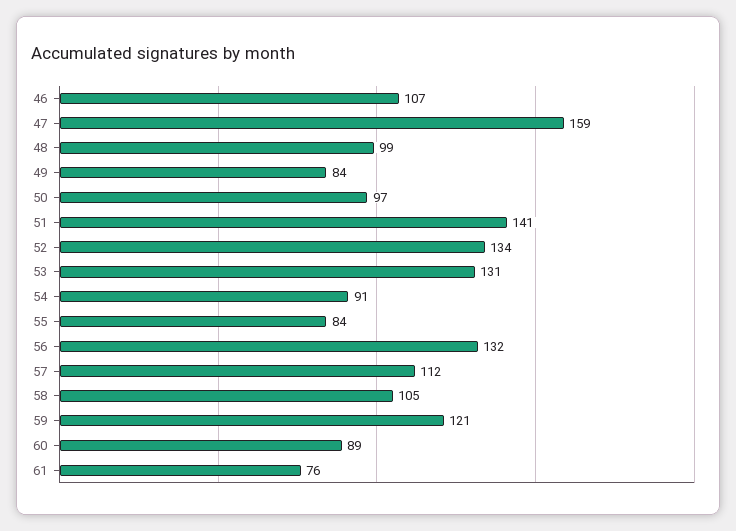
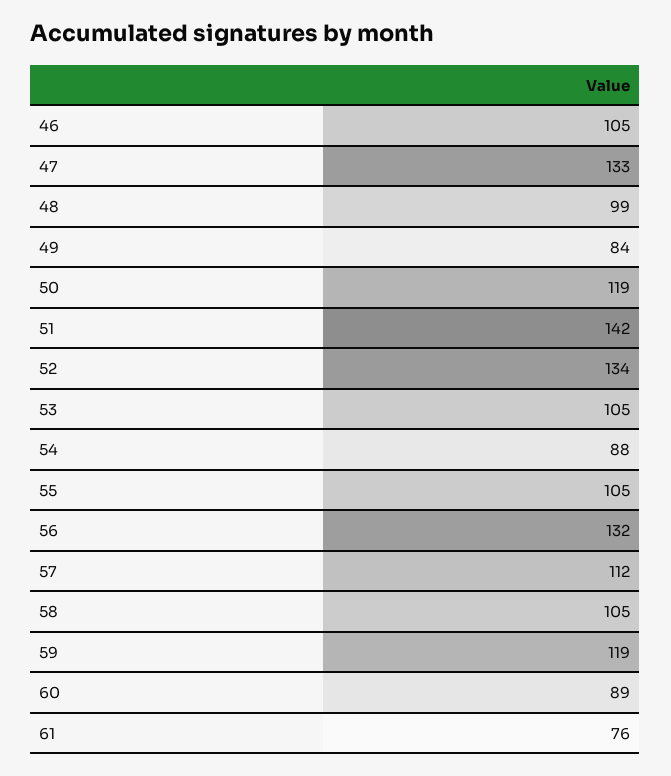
46: 107 -> 105
47: 159 -> 133
50: 97 -> 119
51: 141 -> 142
53: 131 -> 105
54: 91 -> 88
55: 84 -> 105
59: 121 -> 119

